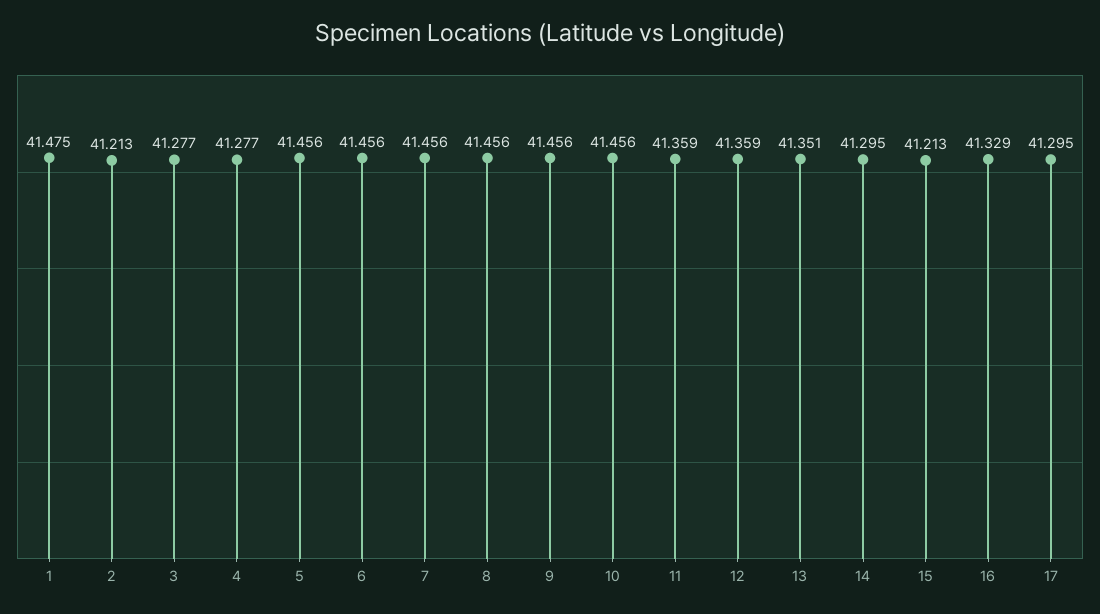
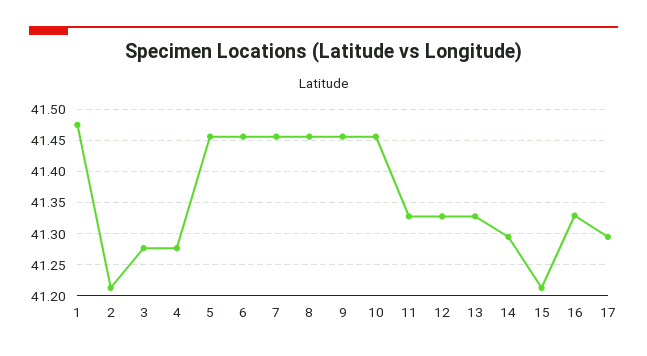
11: 41.359 -> 41.33
12: 41.359 -> 41.33
13: 41.351 -> 41.33

